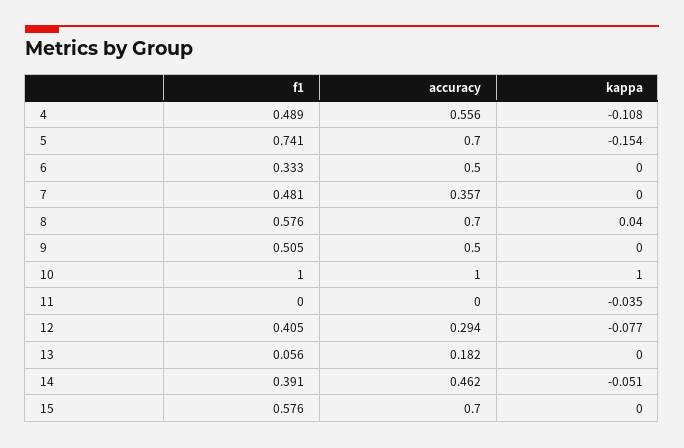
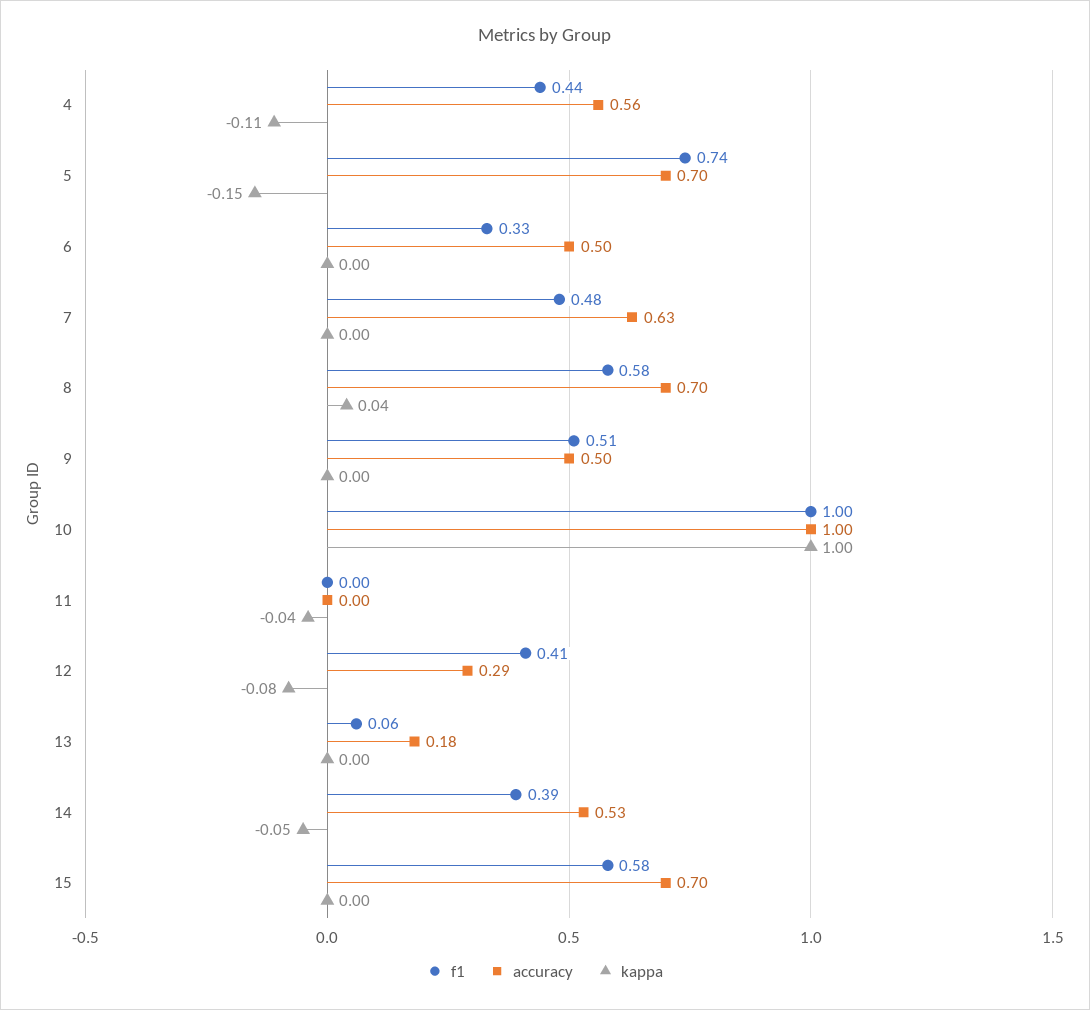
f1, 4: 0.489 -> 0.44
accuracy, 7: 0.357 -> 0.63
accuracy, 14: 0.462 -> 0.53

